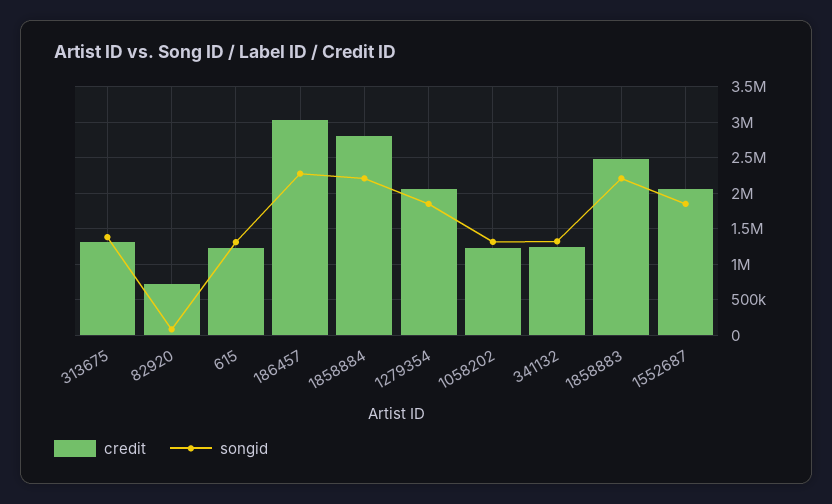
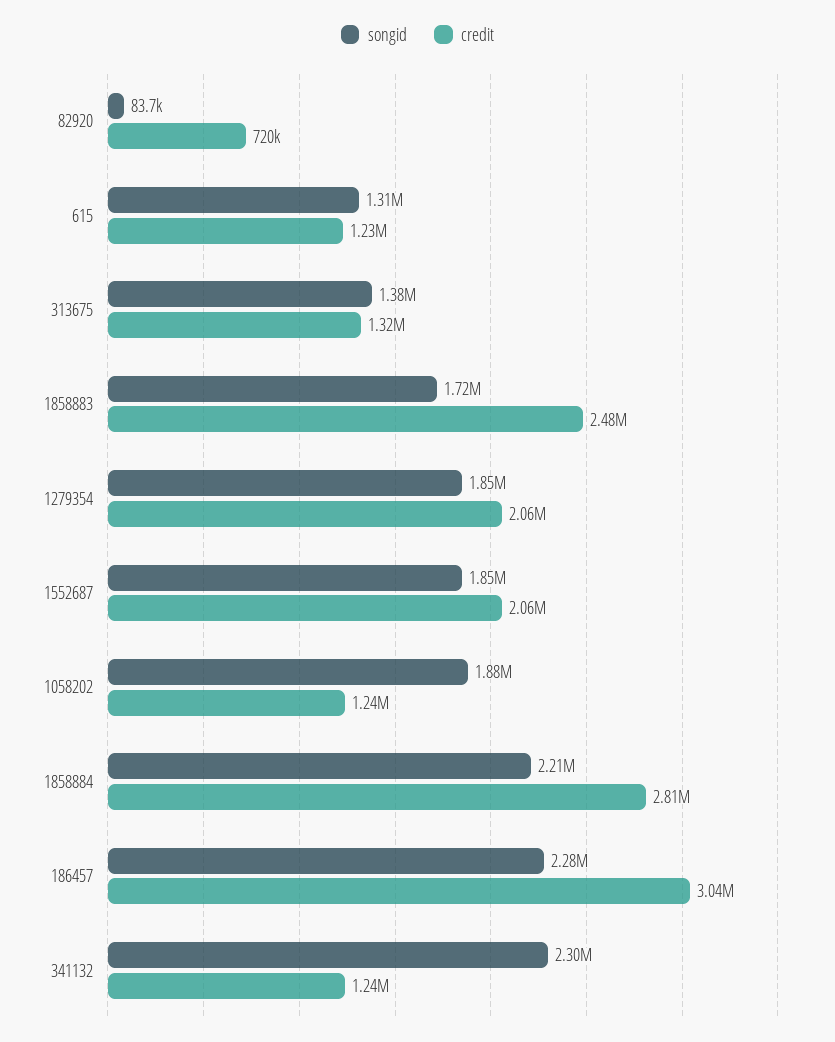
songid, 1058202: 1300000 -> 1880000
songid, 341132: 1300000 -> 2300000
songid, 1858883: 2200000 -> 1720000

